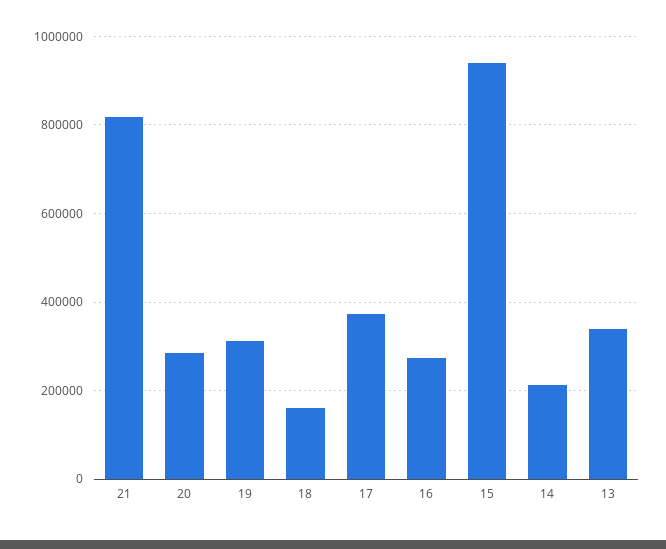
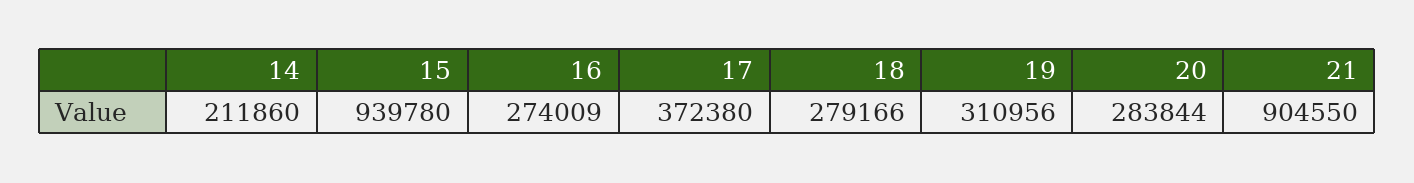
21: 820000 -> 904550
18: 160000 -> 279166
13: 340000 -> none

